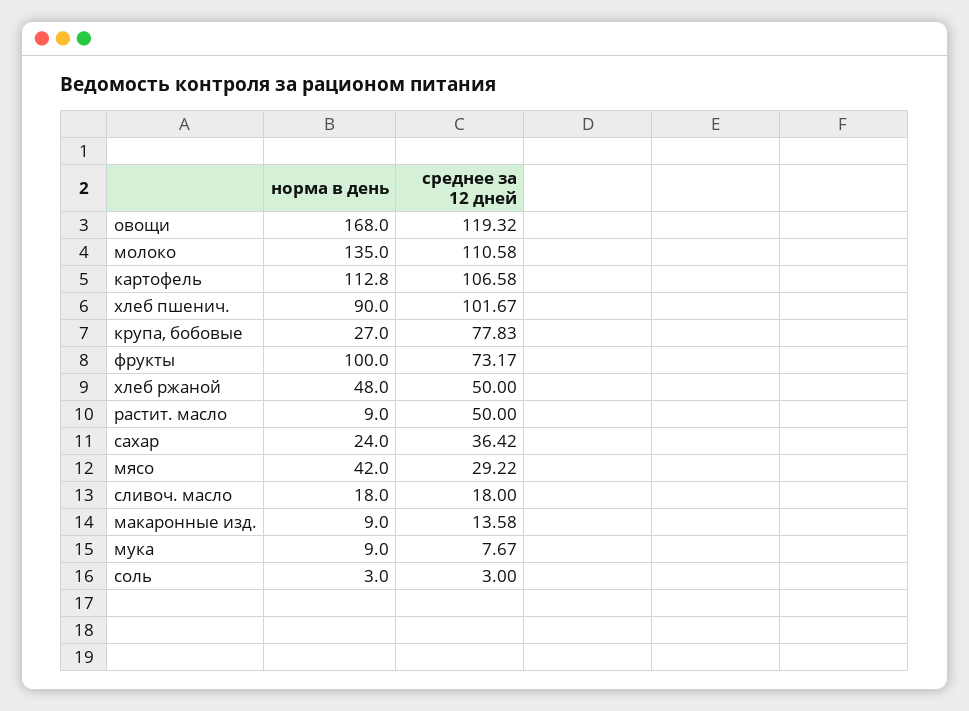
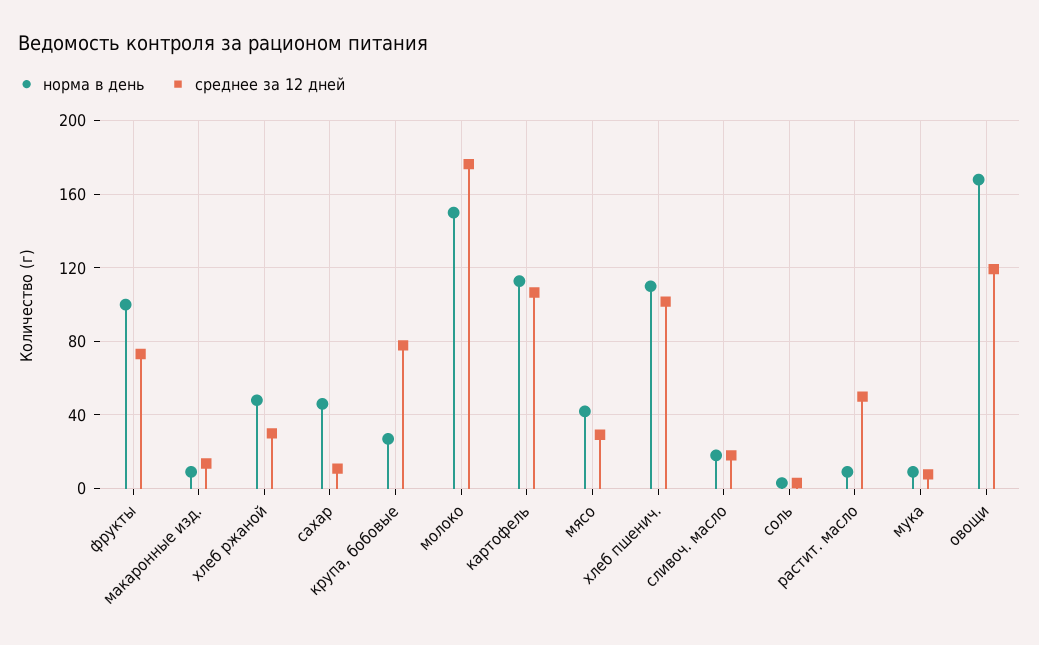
норма в день, молоко: 135 -> 150
среднее за 12 дней, молоко: 110.58 -> 175
норма в день, хлеб пшенич.: 90 -> 110
среднее за 12 дней, хлеб ржаной: 50 -> 30
норма в день, сахар: 24 -> 45
среднее за 12 дней, сахар: 36.42 -> 10

